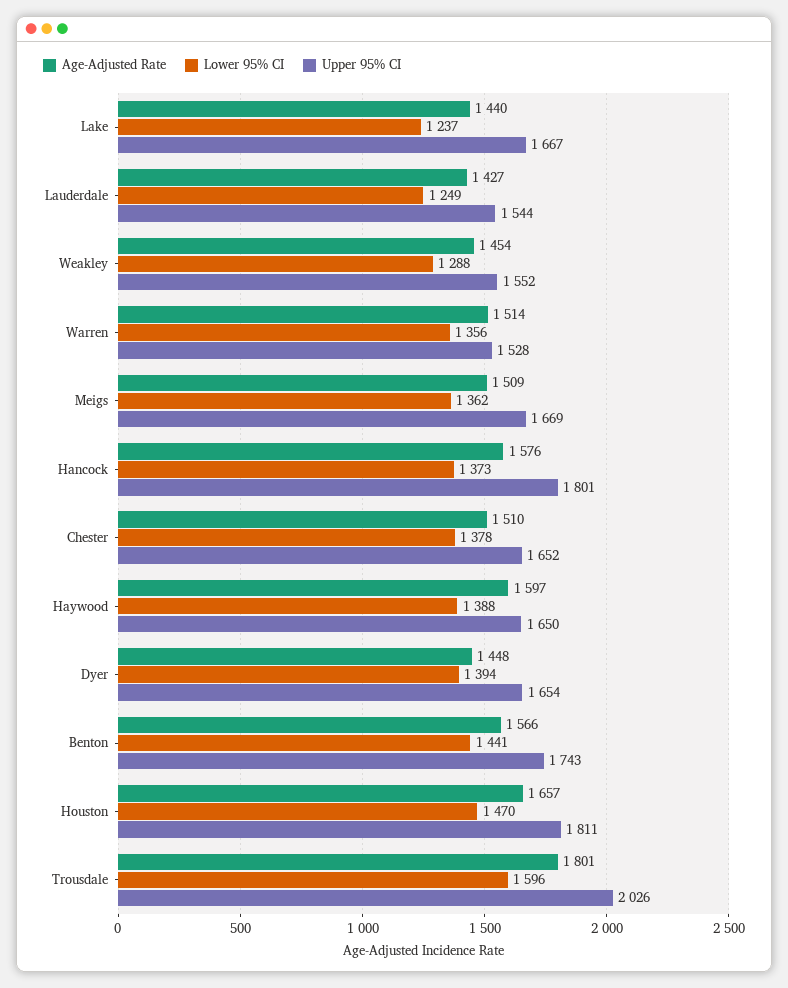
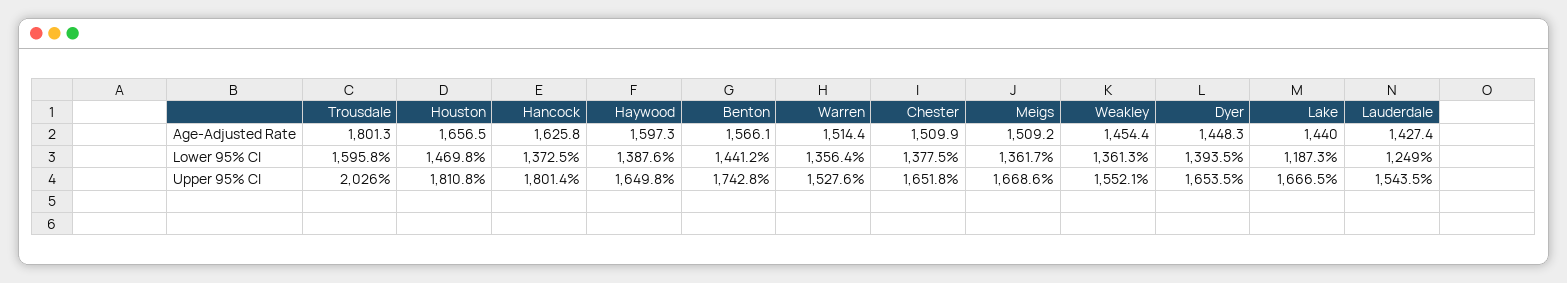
Lower 95% CI, Lake: 1237 -> 1187.3
Lower 95% CI, Weakley: 1288 -> 1361.3
Age-Adjusted Rate, Hancock: 1576 -> 1625.8

